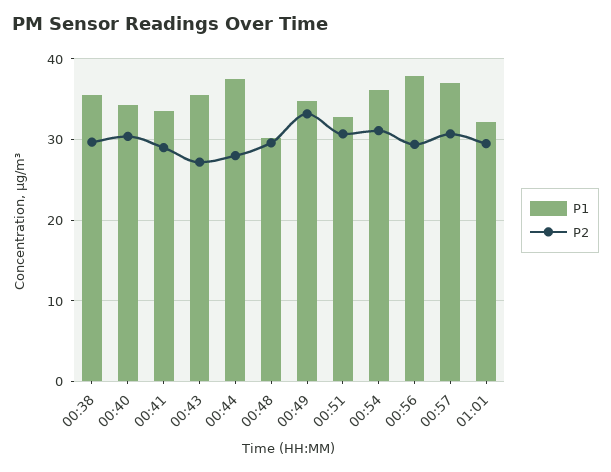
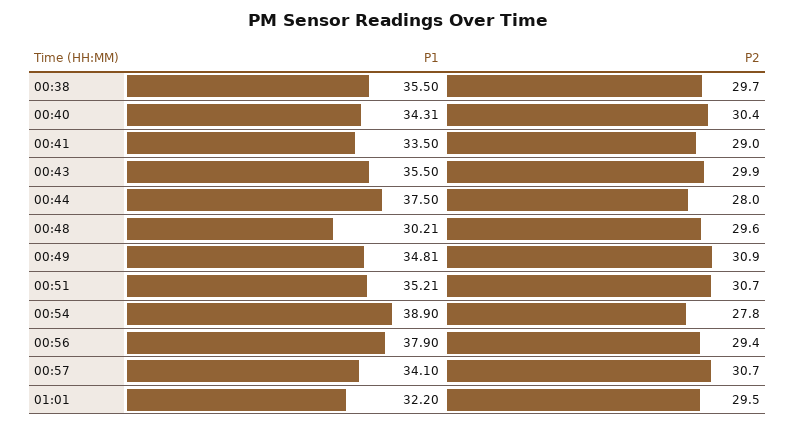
P2, 00:43: 27 -> 29.9
P2, 00:49: 33 -> 30.9
P1, 00:51: 33 -> 35.21
P1, 00:54: 36 -> 38.9
P2, 00:54: 31 -> 27.8
P1, 00:57: 37 -> 34.1

